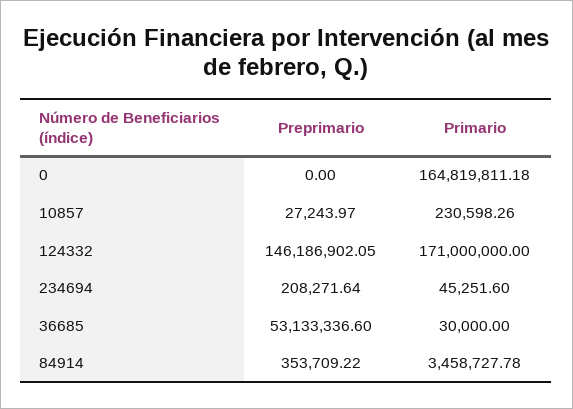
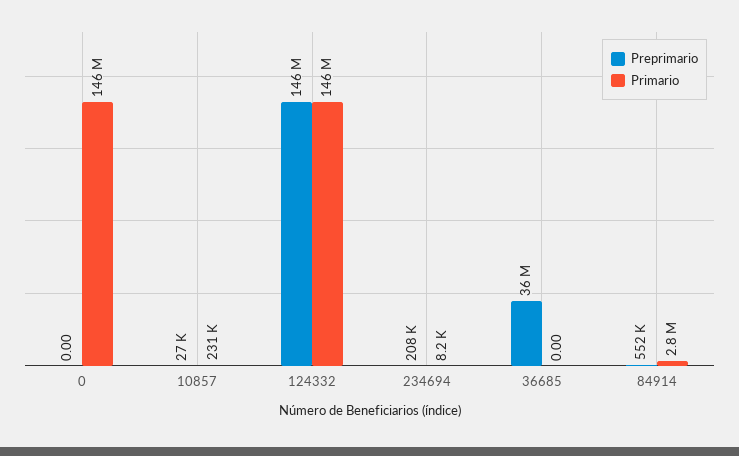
Primario, 0: 164819811.18 -> 146000000
Primario, 124332: 171000000 -> 146000000
Primario, 234694: 45251.6 -> 8200
Preprimario, 36685: 53133336.6 -> 36000000
Primario, 36685: 30000 -> 0
Preprimario, 84914: 353709.22 -> 552000
Primario, 84914: 3458727.78 -> 2800000

